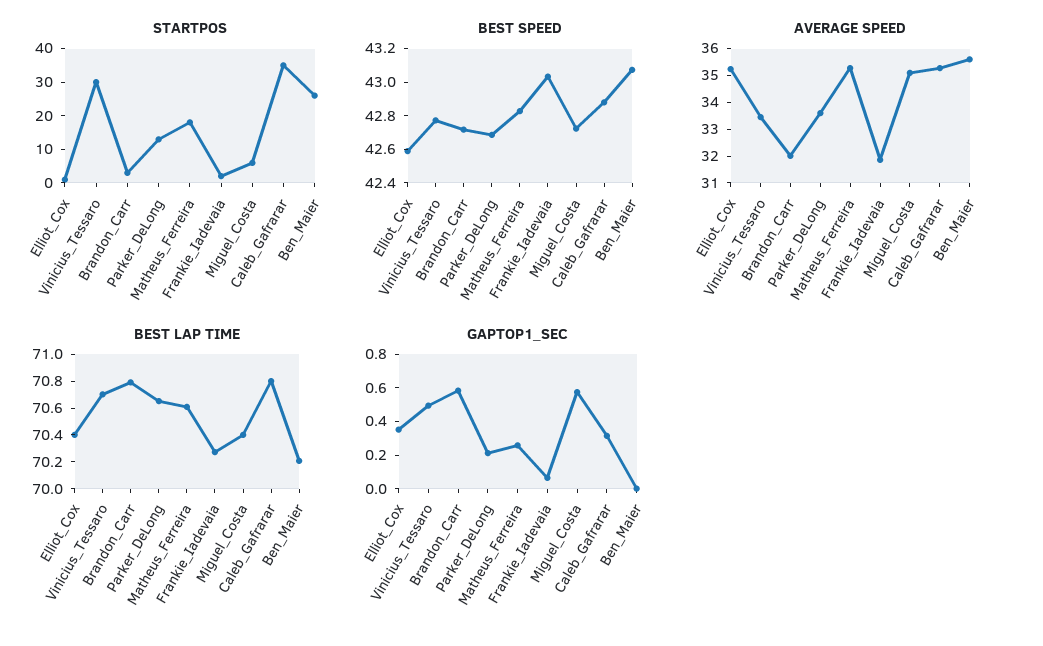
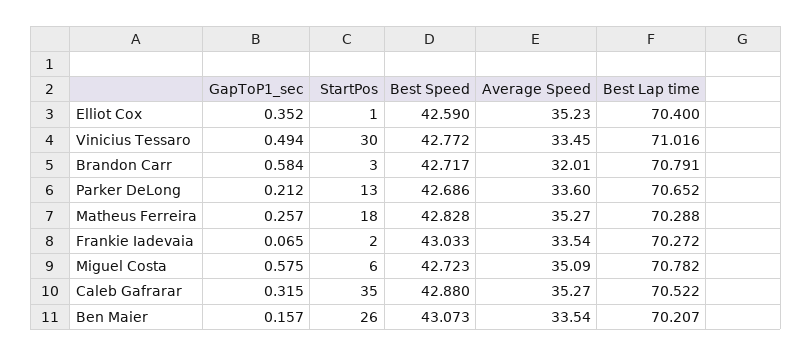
AVERAGE SPEED, Frankie_Iadevaia: 32 -> 33.54
AVERAGE SPEED, Ben_Maier: 35.5 -> 33.54
BEST LAP TIME, Vinicius_Tessaro: 70.7 -> 71.016
BEST LAP TIME, Matheus_Ferreira: 70.6 -> 70.288
BEST LAP TIME, Miguel_Costa: 70.4 -> 70.782
BEST LAP TIME, Caleb_Gafrarar: 70.8 -> 70.522
GAPTOP1_SEC, Ben_Maier: 0 -> 0.157

